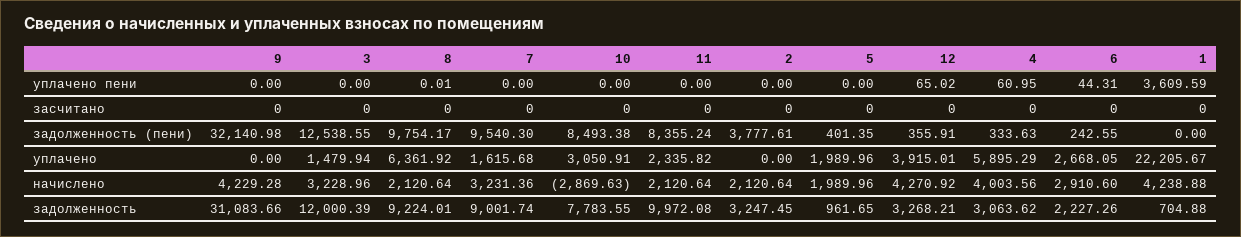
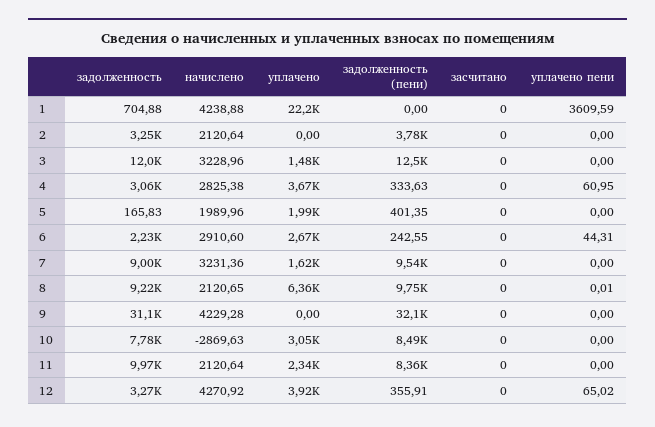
4, уплачено: 5895.29 -> 3670
8, начислено: 2120.64 -> 2120.65
4, начислено: 4003.56 -> 2825.38
5, задолженность: 961.65 -> 165.83

